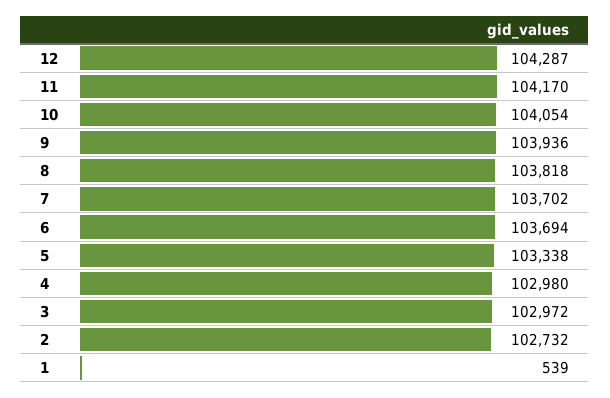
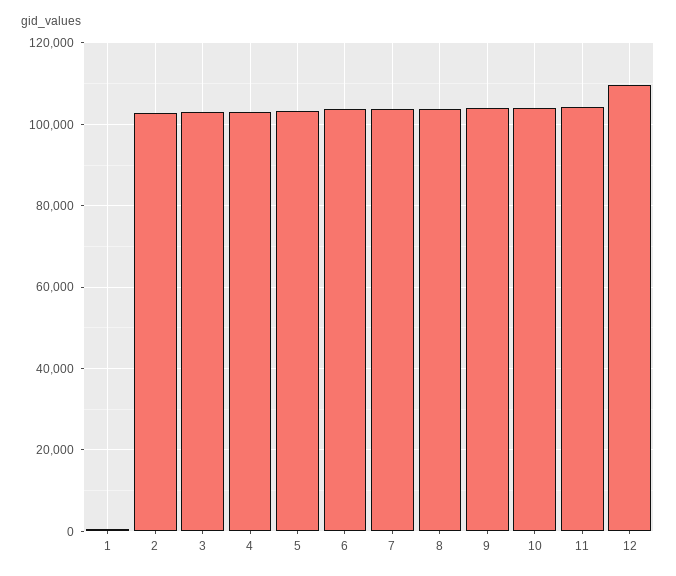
12: 104287 -> 110000

